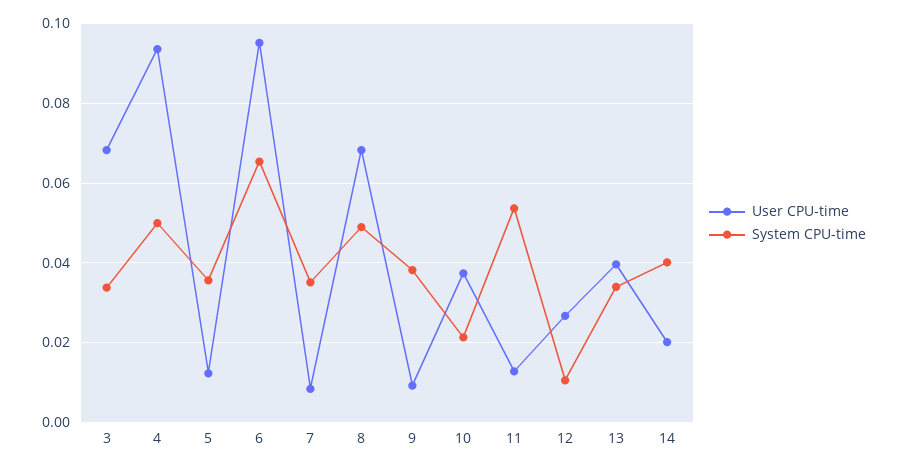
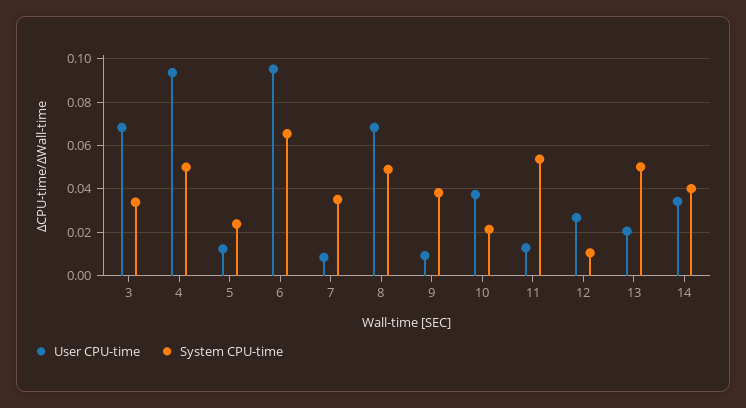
System CPU-time, 5: 0.036 -> 0.025
User CPU-time, 13: 0.04 -> 0.02
System CPU-time, 13: 0.034 -> 0.05
User CPU-time, 14: 0.02 -> 0.035

